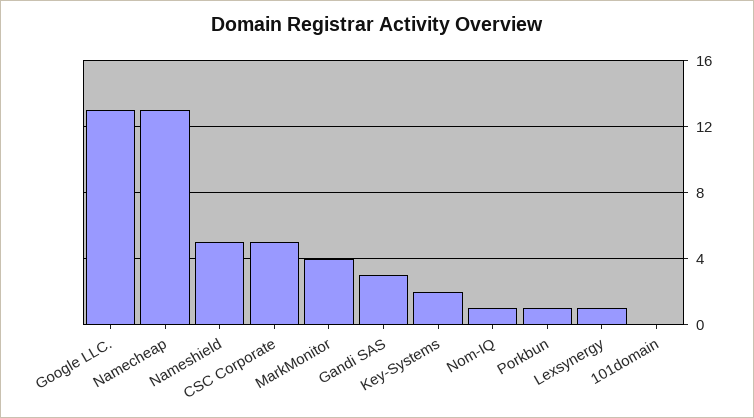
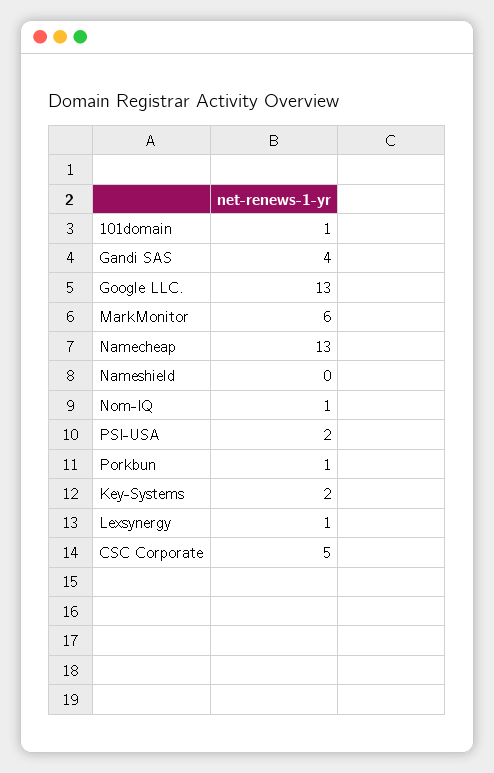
Nameshield: 5 -> 0
MarkMonitor: 4 -> 6
Gandi SAS: 3 -> 4
101domain: 0 -> 1
PSI-USA: none -> 2

